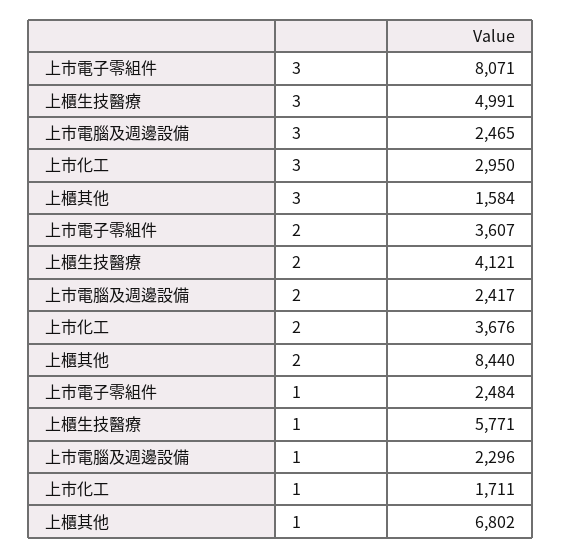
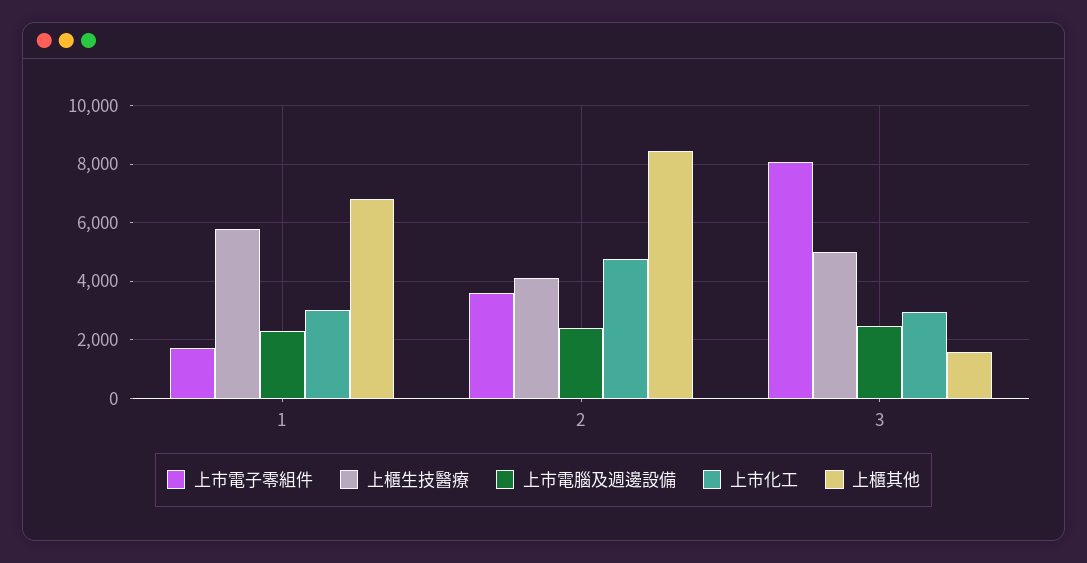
上市化工, 2: 3676 -> 4750
上市電子零組件, 1: 2484 -> 1750
上市化工, 1: 1711 -> 3000

